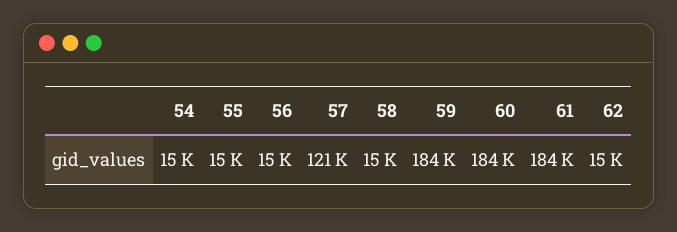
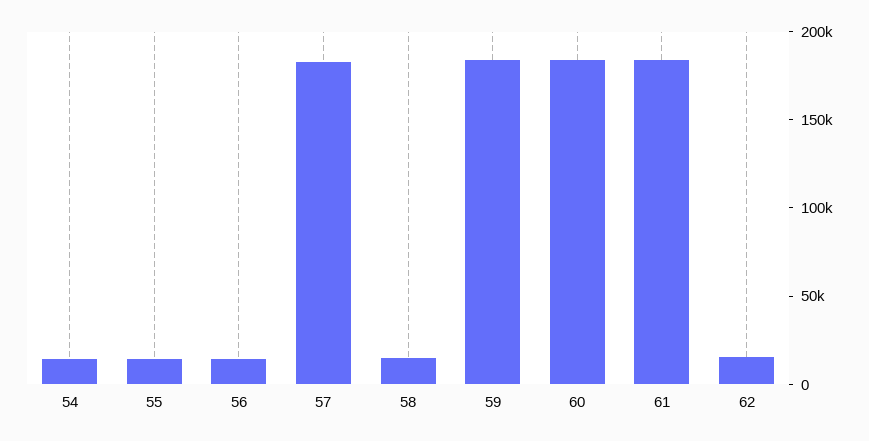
57: 121000 -> 180000

